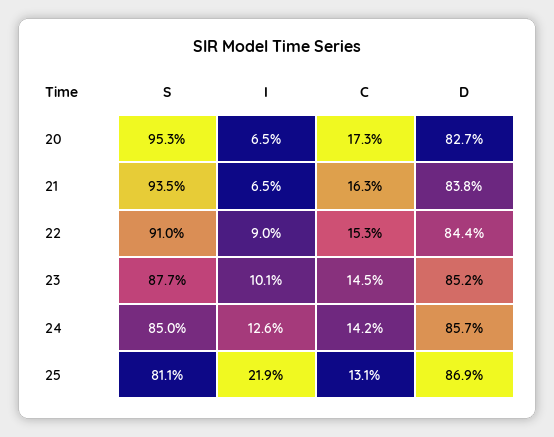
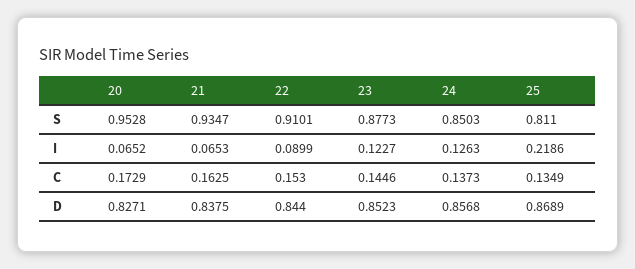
I, 23: 0.101 -> 0.1227
C, 24: 0.142 -> 0.1373
C, 25: 0.131 -> 0.1349

